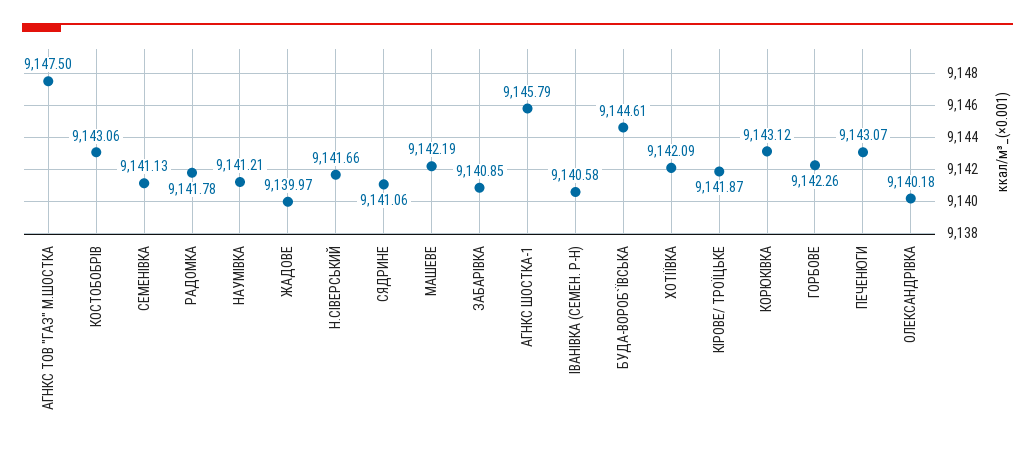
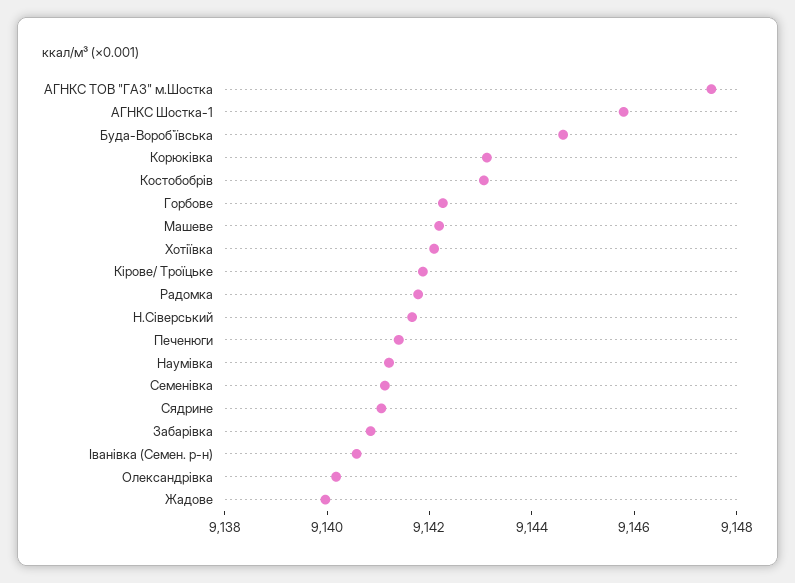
ПЕЧЕНЮГИ: 9143.07 -> 9141.5

